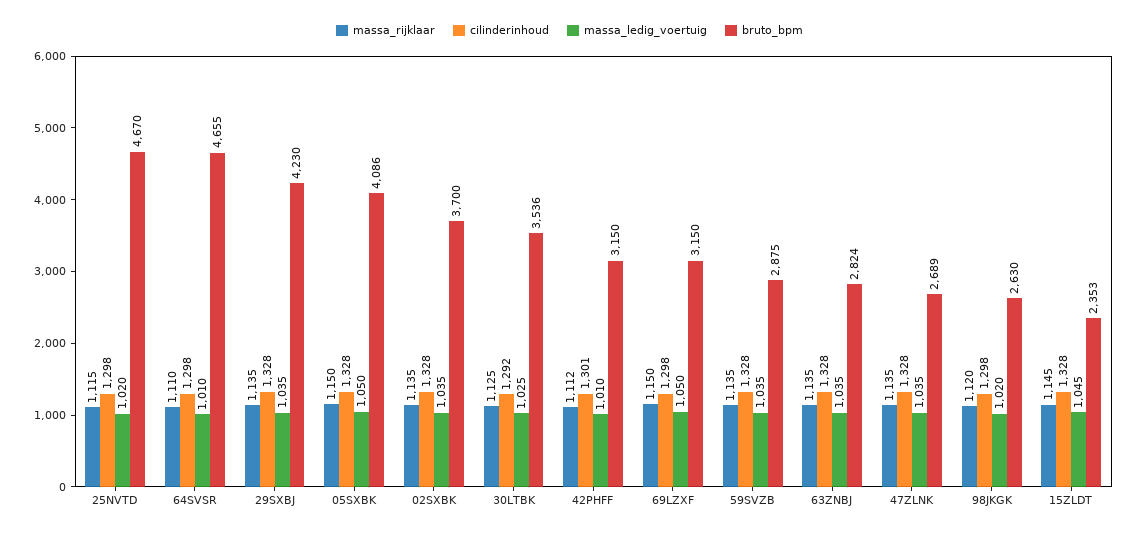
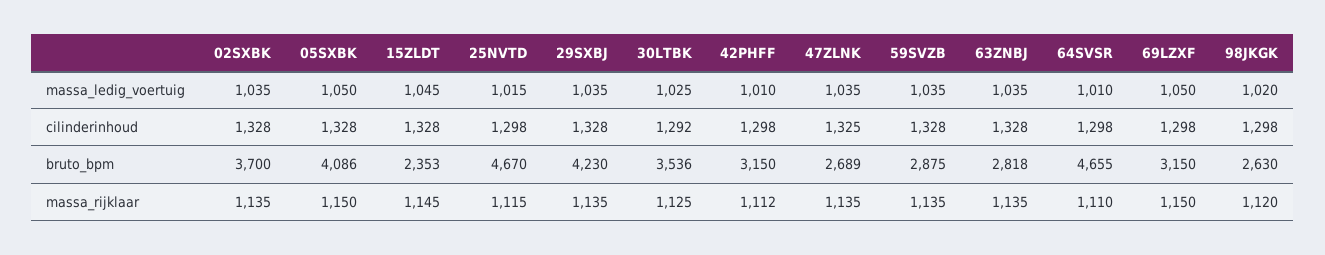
massa_ledig_voertuig, 25NVTD: 1020 -> 1015
cilinderinhoud, 42PHFF: 1301 -> 1298
bruto_bpm, 63ZNBJ: 2824 -> 2818
cilinderinhoud, 47ZLNK: 1328 -> 1325

